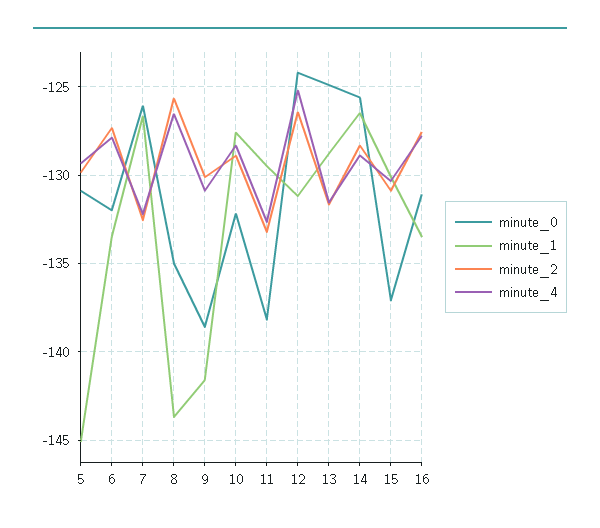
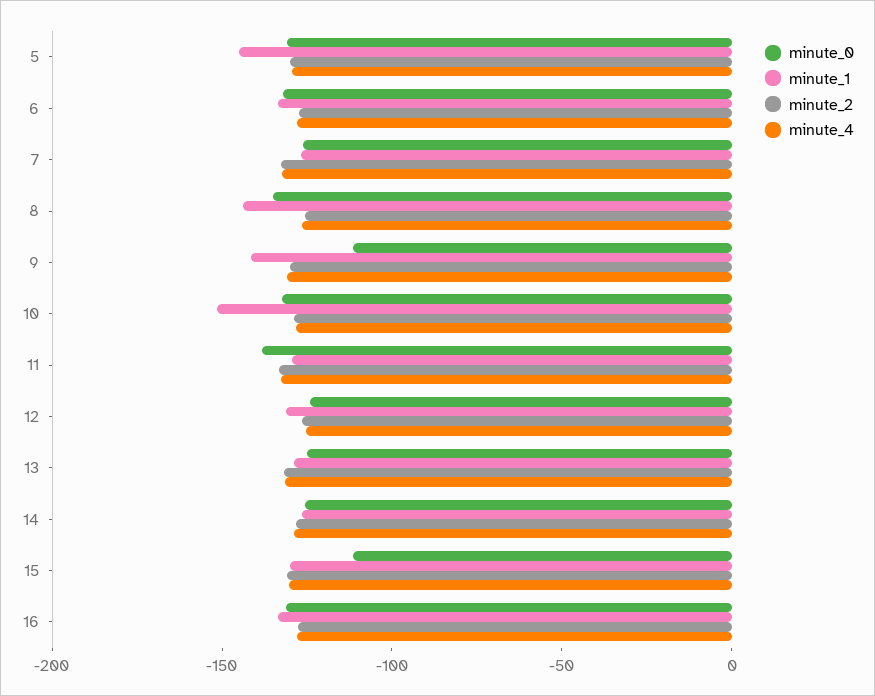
minute_0, 9: -138.5 -> -110
minute_1, 10: -127.5 -> -150
minute_0, 15: -137 -> -110

